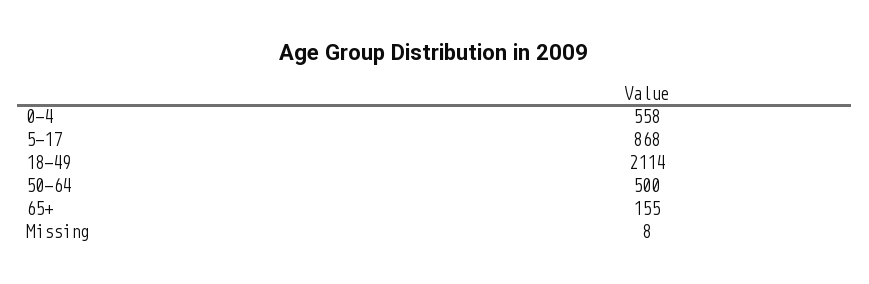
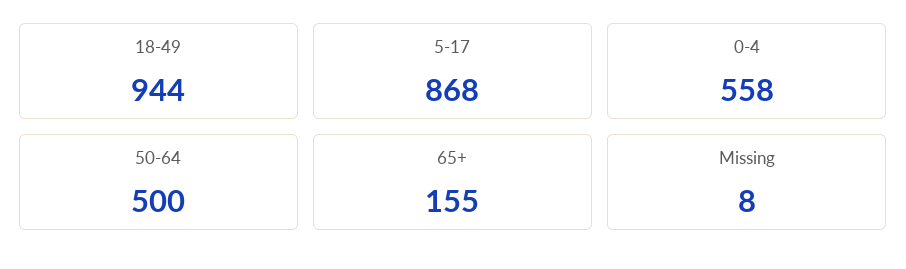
18-49: 2114 -> 944

